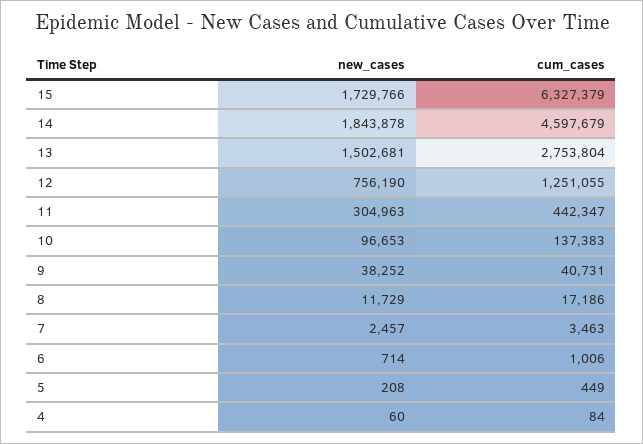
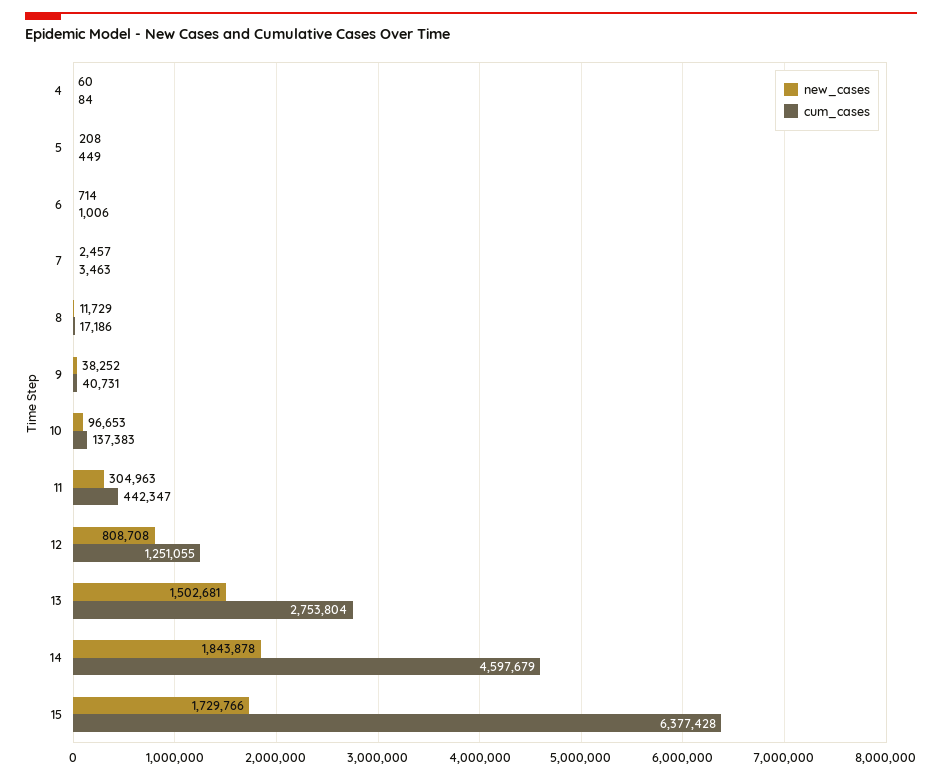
cum_cases, 15: 6327379 -> 6377428
new_cases, 12: 756190 -> 808708

